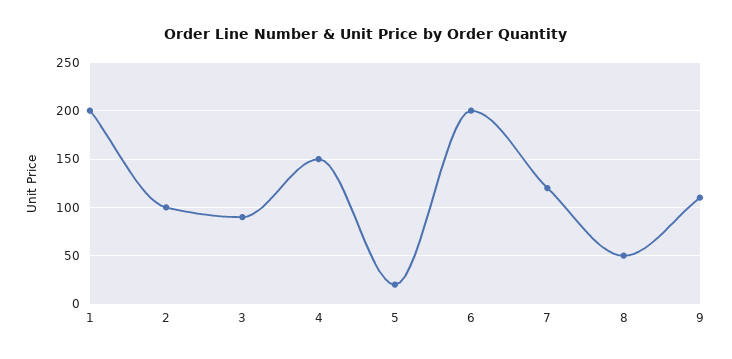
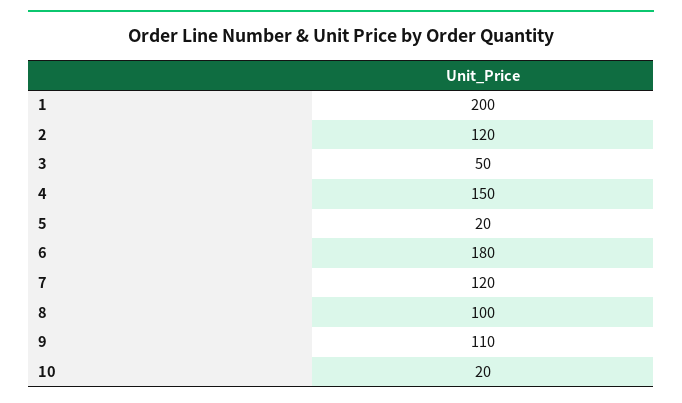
2: 100 -> 120
3: 90 -> 50
6: 200 -> 180
8: 50 -> 100
10: none -> 20

